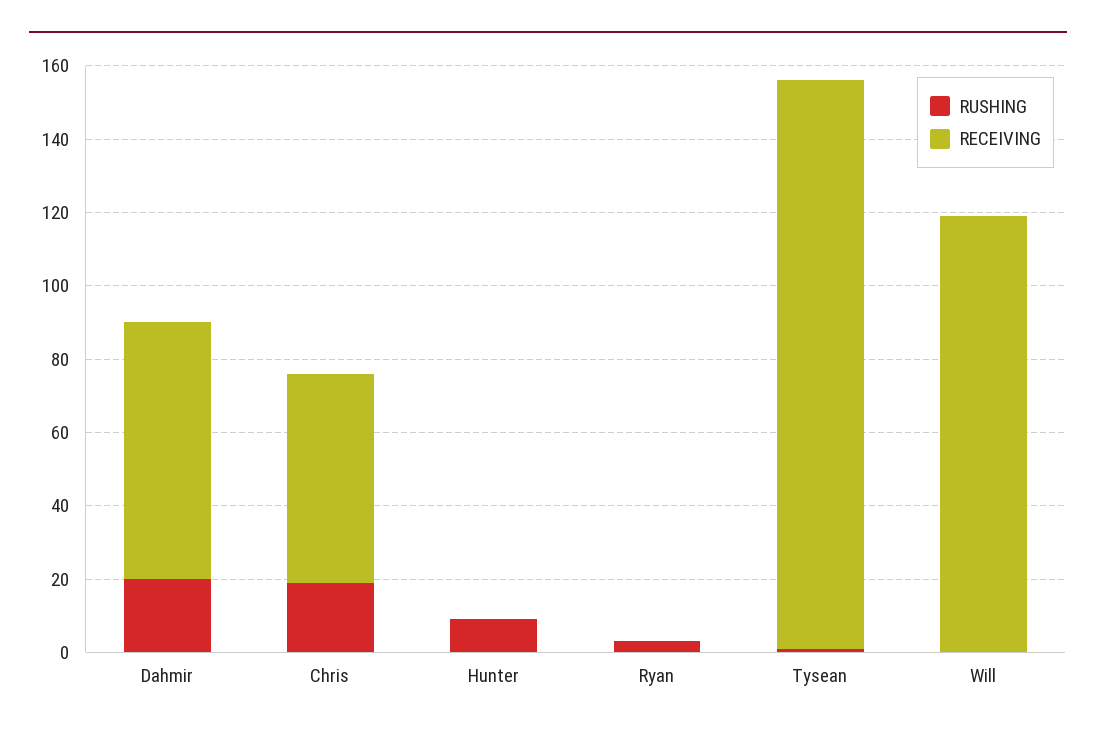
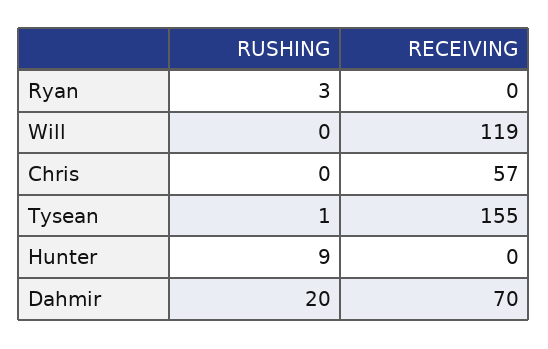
RUSHING, Chris: 20 -> 0

